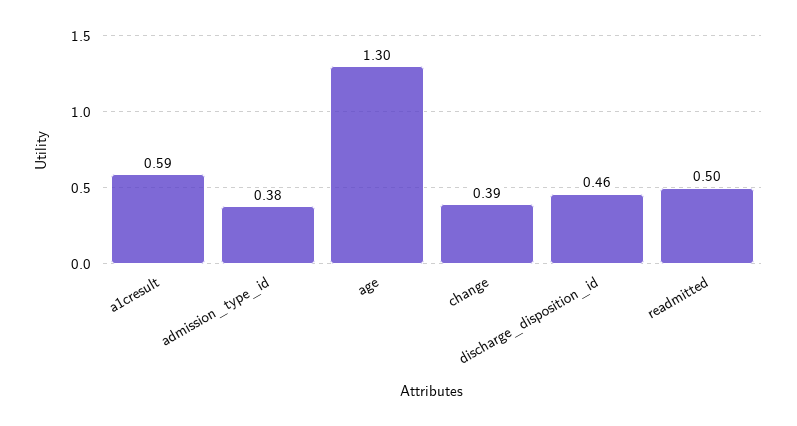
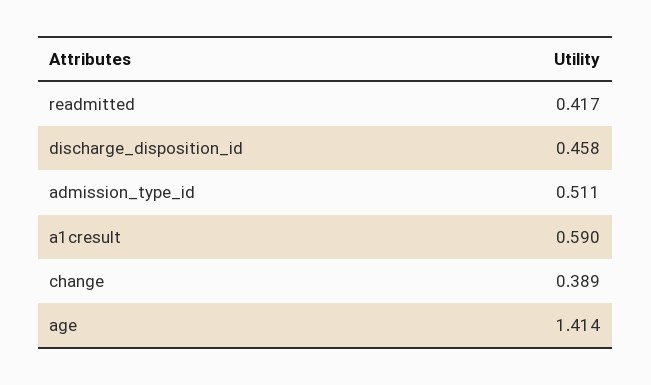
admission_type_id: 0.38 -> 0.511
age: 1.3 -> 1.414
readmitted: 0.5 -> 0.417

